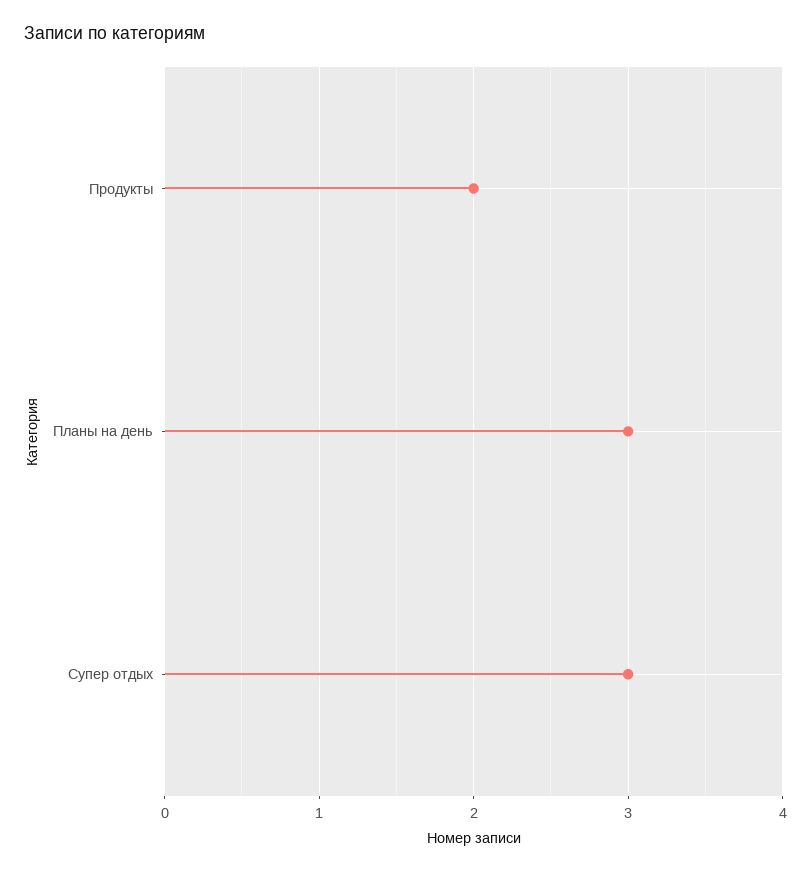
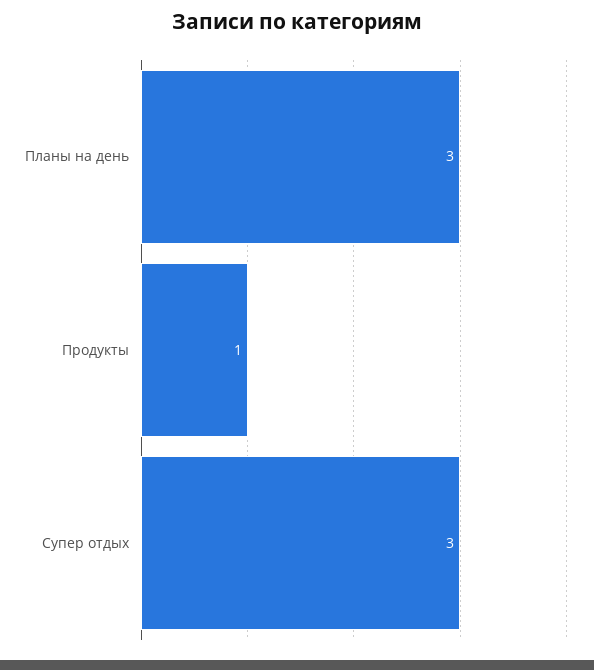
Продукты: 2 -> 1

